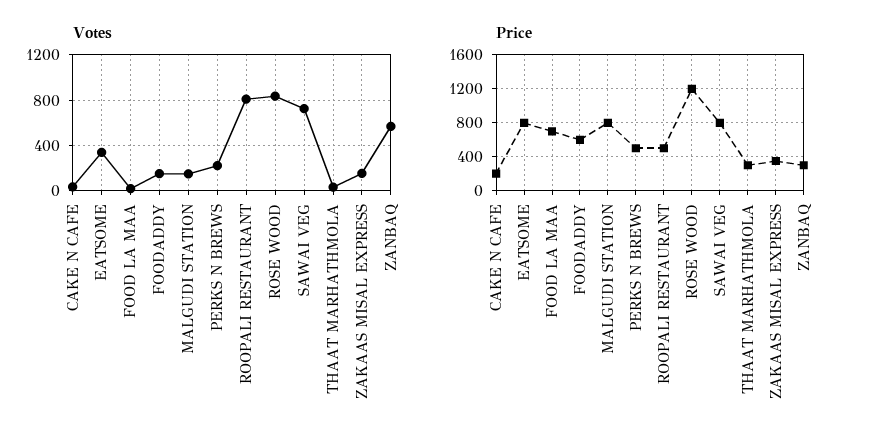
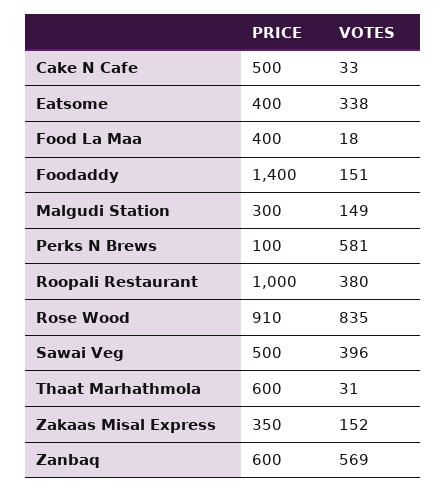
Votes, PERKS N BREWS: 200 -> 581
Votes, ROOPALI RESTAURANT: 800 -> 380
Votes, SAWAI VEG: 700 -> 396
Price, CAKE N CAFE: 200 -> 500
Price, EATSOME: 800 -> 400
Price, FOOD LA MAA: 700 -> 400
Price, FOODADDY: 600 -> 1400
Price, MALGUDI STATION: 800 -> 300
Price, PERKS N BREWS: 500 -> 100
Price, ROOPALI RESTAURANT: 500 -> 1000
Price, ROSE WOOD: 1200 -> 910
Price, SAWAI VEG: 800 -> 500
Price, THAAT MARHATHMOLA: 300 -> 600
Price, ZANBAQ: 300 -> 600

